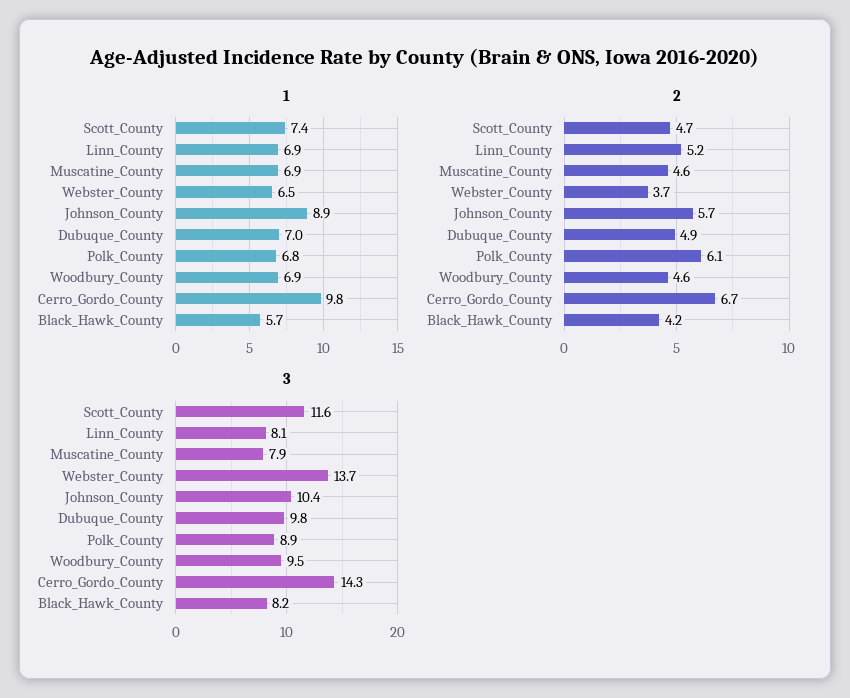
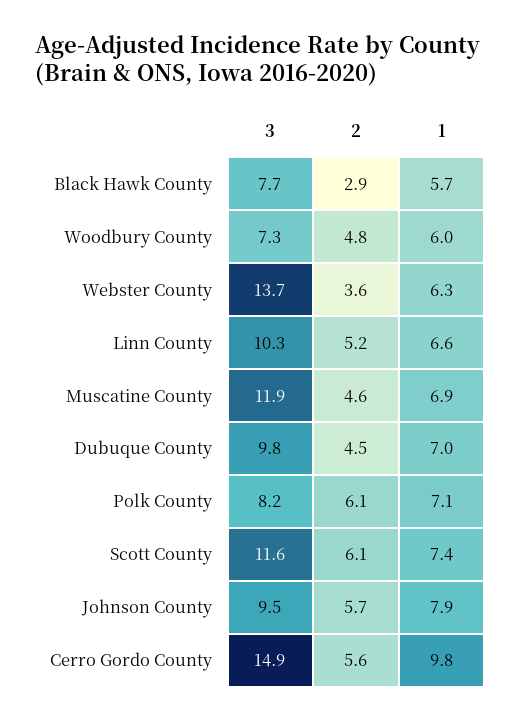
1, Linn_County: 6.9 -> 6.6
1, Webster_County: 6.5 -> 6.3
1, Johnson_County: 8.9 -> 7.9
1, Polk_County: 6.8 -> 7.1
1, Woodbury_County: 6.9 -> 6
2, Scott_County: 4.7 -> 6.1
2, Webster_County: 3.7 -> 3.6
2, Dubuque_County: 4.9 -> 4.5
2, Woodbury_County: 4.6 -> 4.8
2, Cerro_Gordo_County: 6.7 -> 5.6
2, Black_Hawk_County: 4.2 -> 2.9
3, Linn_County: 8.1 -> 10.3
3, Muscatine_County: 7.9 -> 11.9
3, Johnson_County: 10.4 -> 9.5
3, Polk_County: 8.9 -> 8.2
3, Woodbury_County: 9.5 -> 7.3
3, Cerro_Gordo_County: 14.3 -> 14.9
3, Black_Hawk_County: 8.2 -> 7.7

